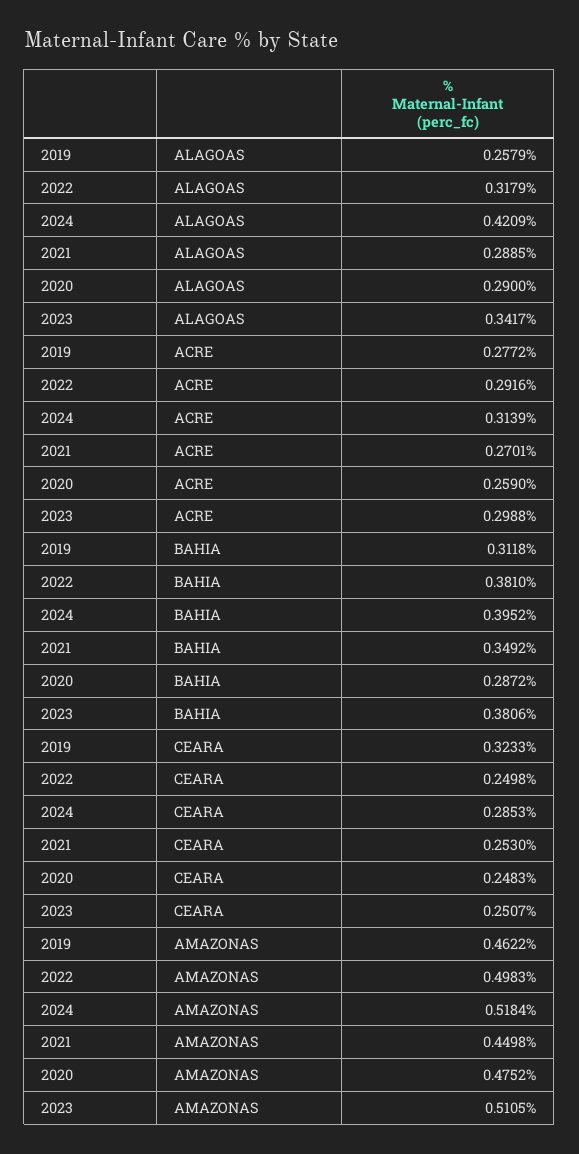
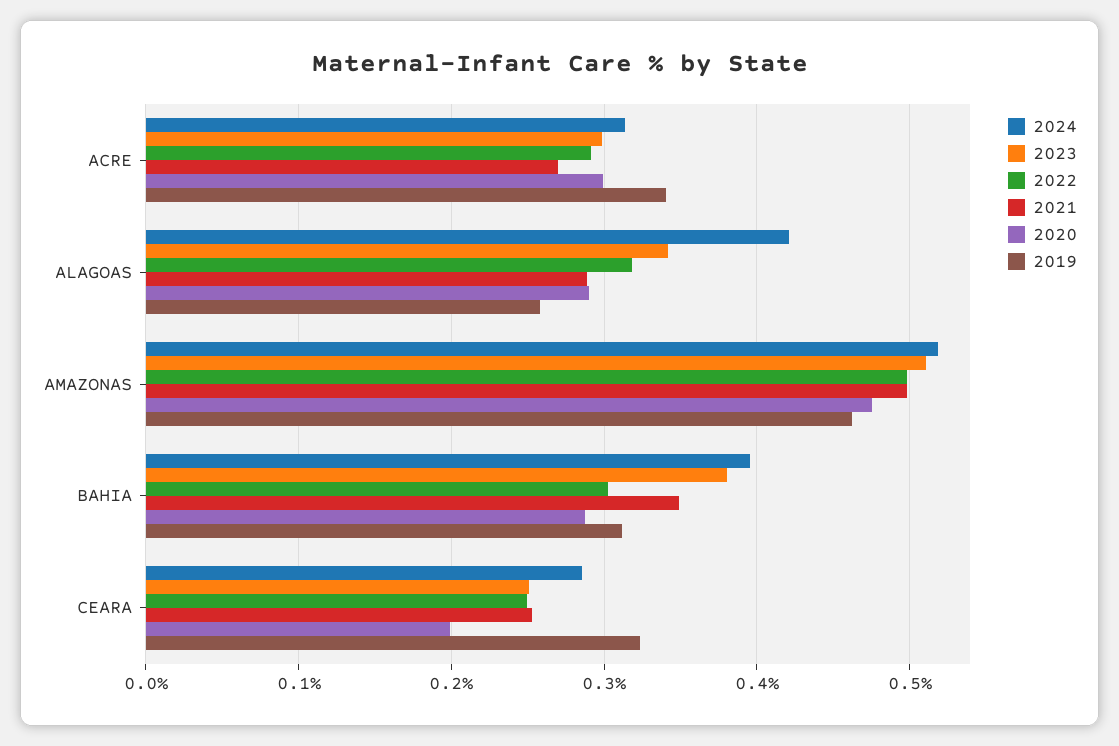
2019, ACRE: 0.2772 -> 0.34
2020, ACRE: 0.259 -> 0.3
2022, BAHIA: 0.381 -> 0.3
2020, CEARA: 0.2483 -> 0.2
2021, AMAZONAS: 0.4498 -> 0.5

